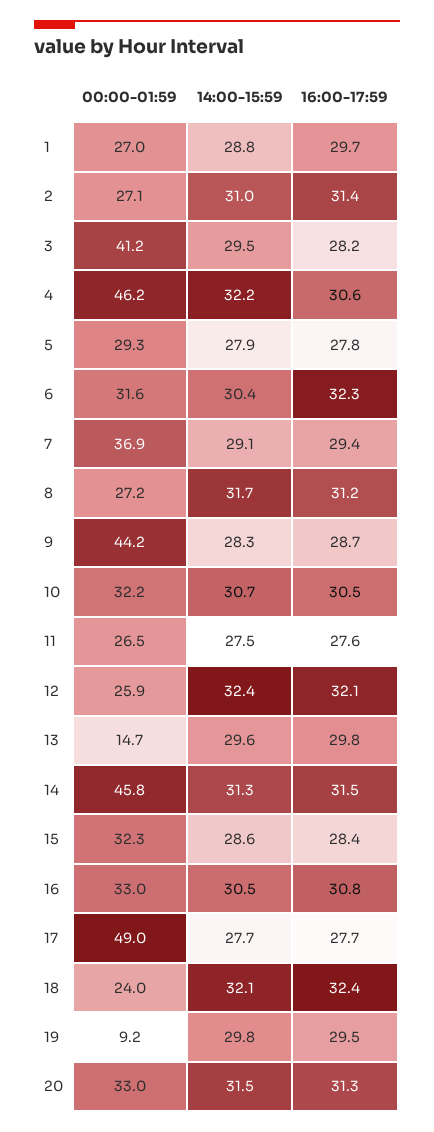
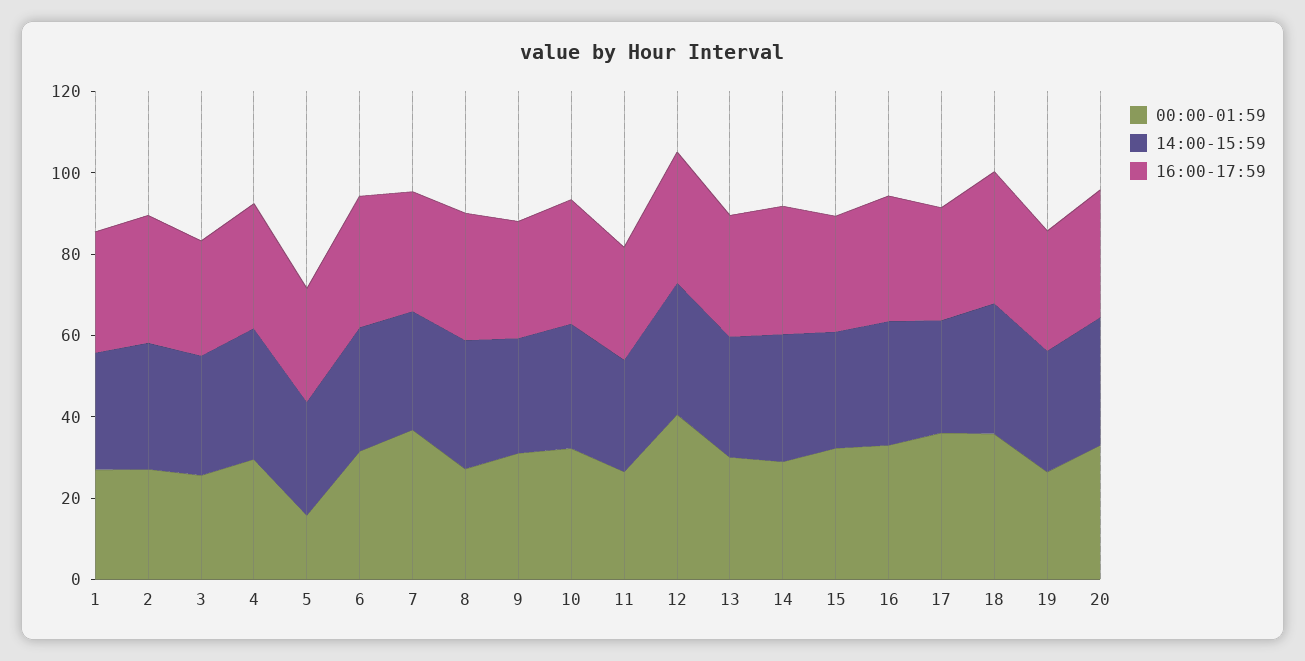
00:00-01:59, 3: 41.2 -> 25
00:00-01:59, 4: 46.2 -> 30
00:00-01:59, 5: 29.3 -> 15
00:00-01:59, 9: 44.2 -> 30
00:00-01:59, 12: 25.9 -> 40
00:00-01:59, 13: 14.7 -> 30
00:00-01:59, 14: 45.8 -> 30
00:00-01:59, 17: 49 -> 35
00:00-01:59, 18: 24 -> 35
00:00-01:59, 19: 9.2 -> 25

